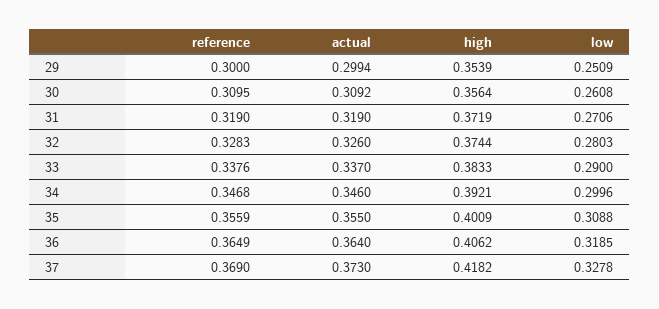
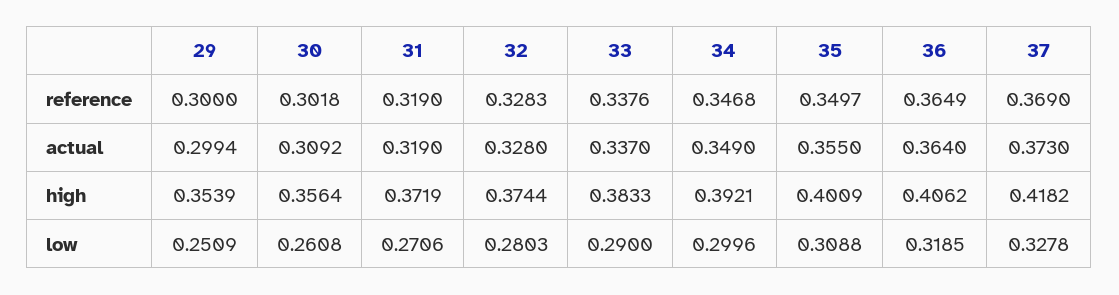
reference, 30: 0.3095 -> 0.3018
actual, 32: 0.326 -> 0.328
actual, 34: 0.346 -> 0.349
reference, 35: 0.3559 -> 0.3497

